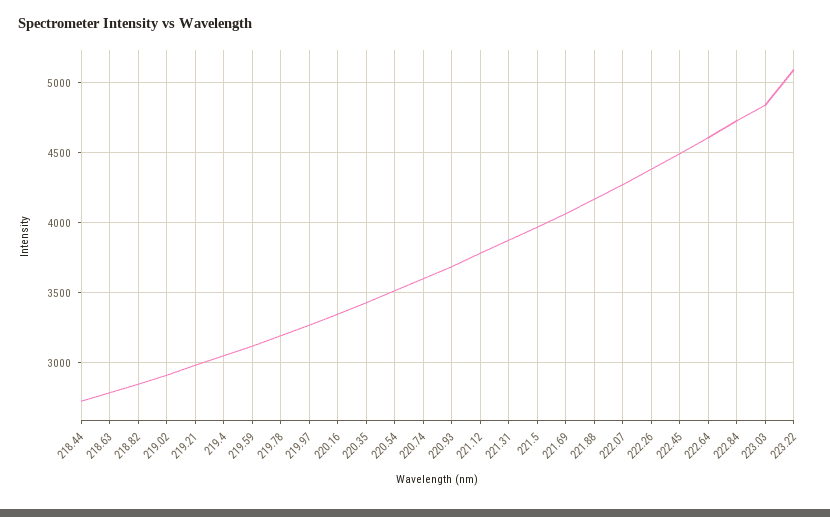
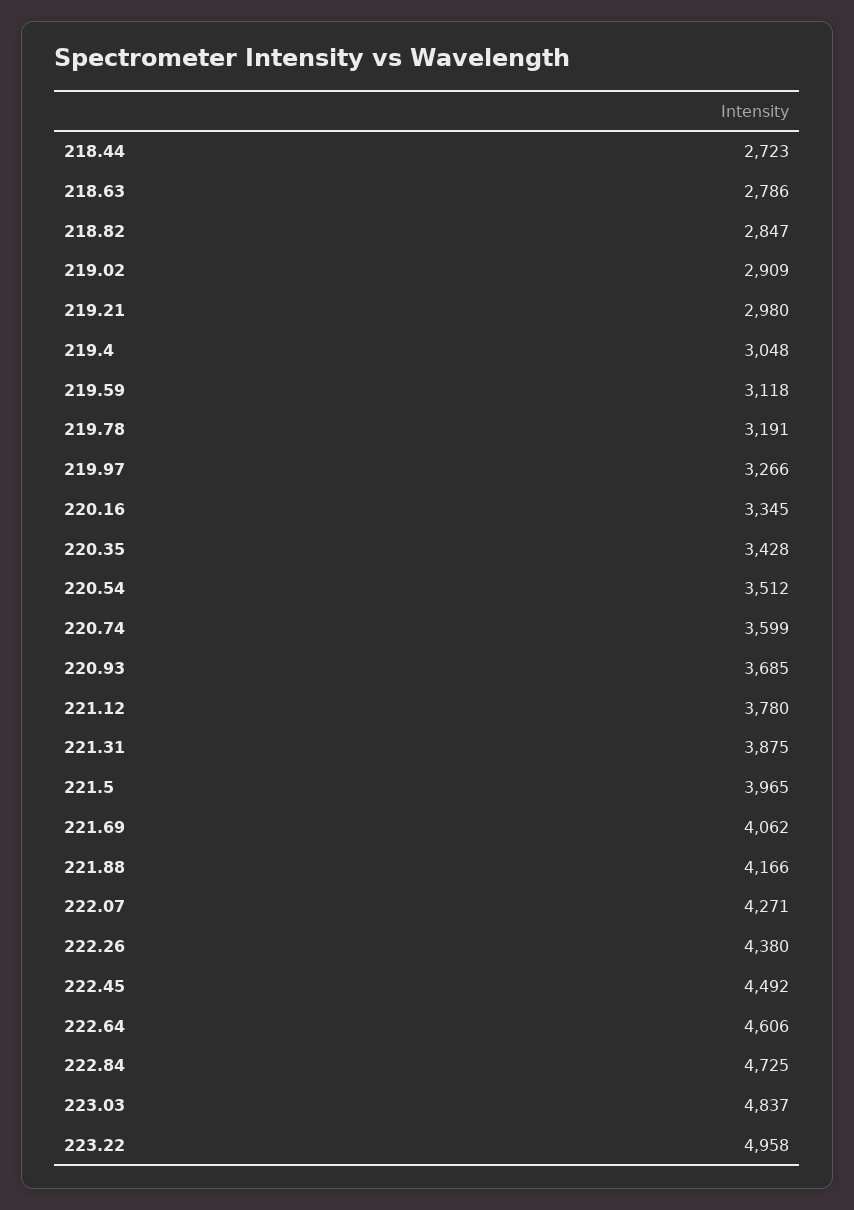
223.22: 5100 -> 4958

